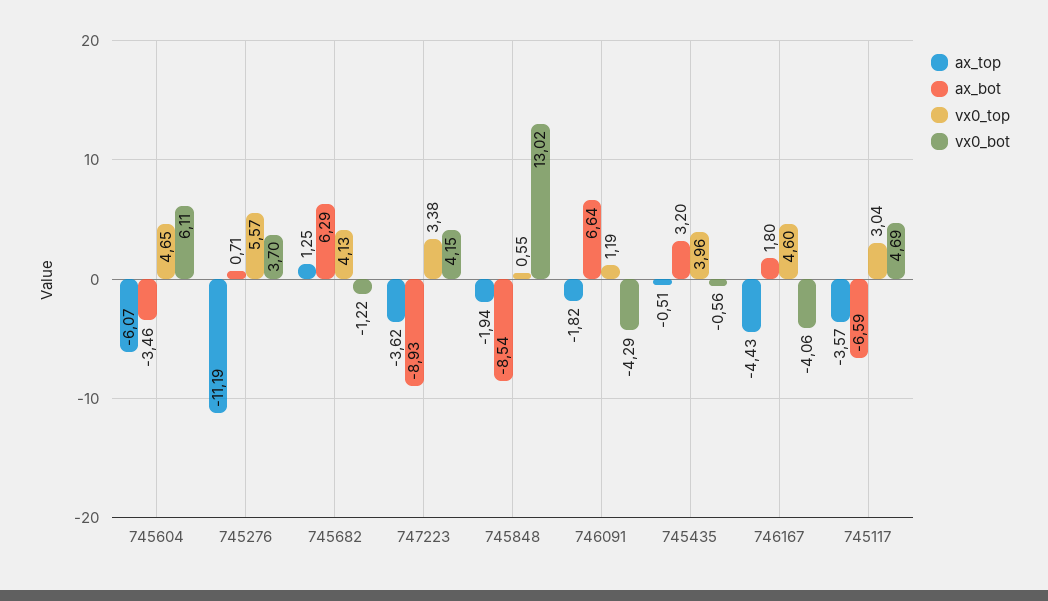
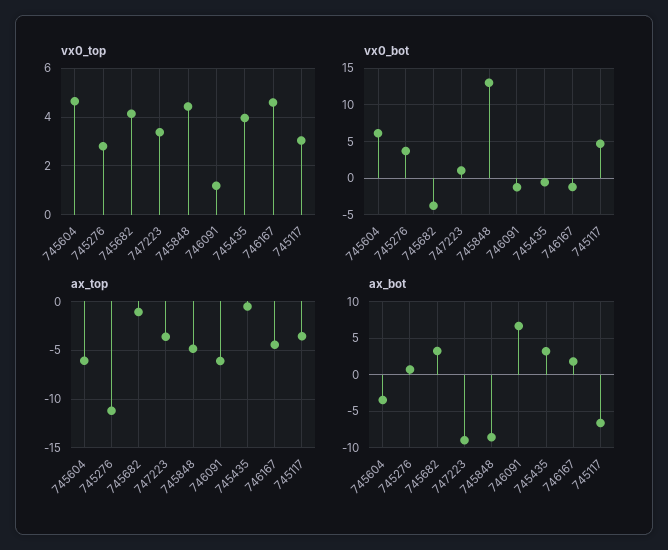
vx0_top, 745276: 5.57 -> 2.75
ax_top, 745682: 1.25 -> -1
ax_bot, 745682: 6.29 -> 3
vx0_bot, 745682: -1.22 -> -4
vx0_bot, 747223: 4.15 -> 1
ax_top, 745848: -1.94 -> -5
vx0_top, 745848: 0.55 -> 4.5
ax_top, 746091: -1.82 -> -6
vx0_bot, 746091: -4.29 -> -1
vx0_bot, 746167: -4.06 -> -1

